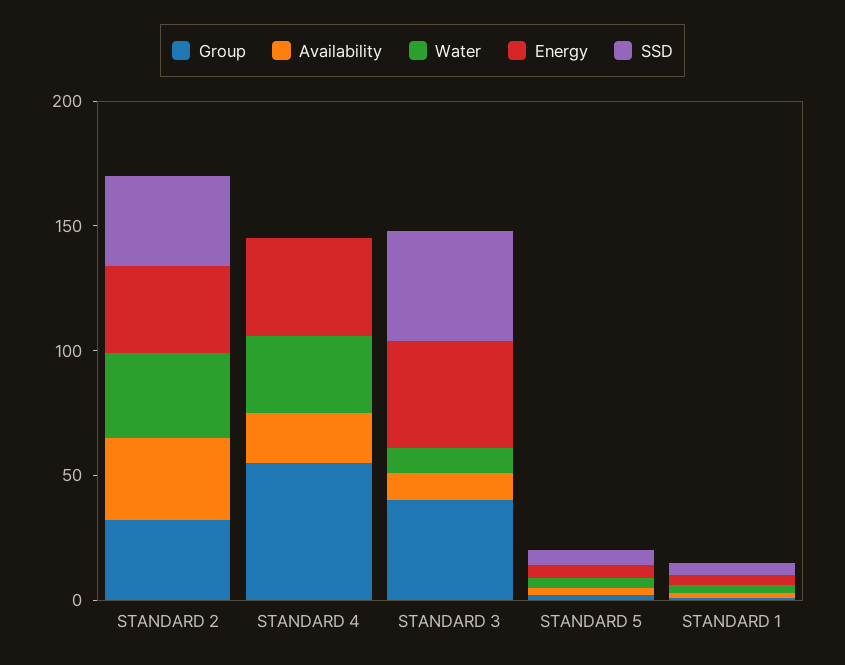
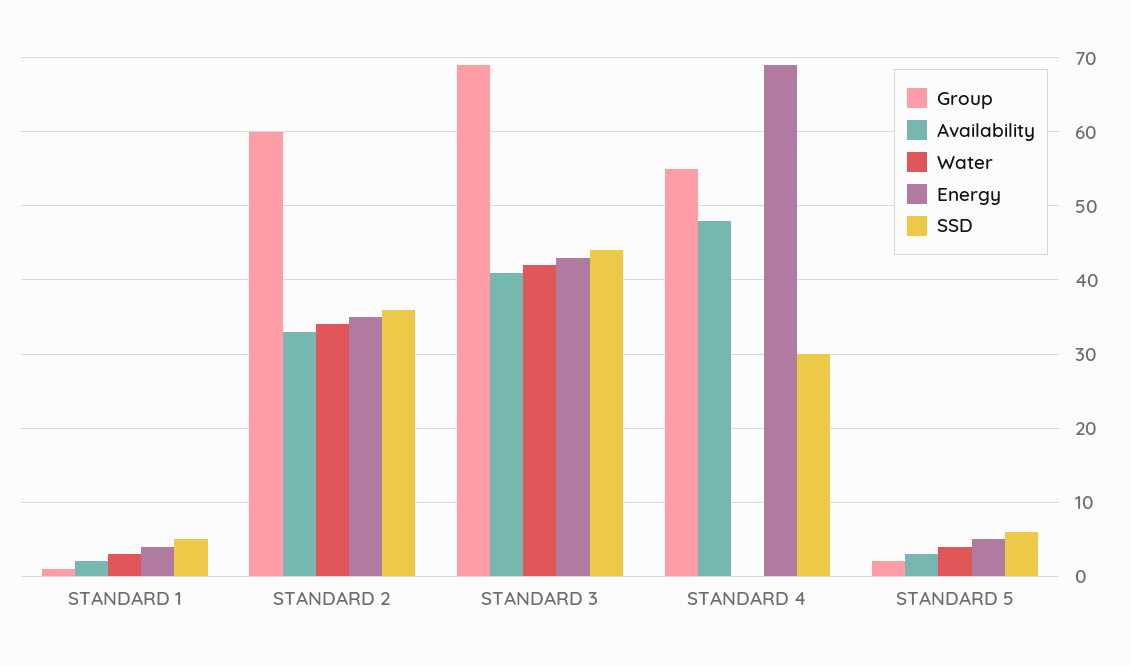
Group, STANDARD 2: 30 -> 60
Availability, STANDARD 4: 20 -> 48
Water, STANDARD 4: 30 -> 0
Energy, STANDARD 4: 40 -> 69
SSD, STANDARD 4: 0 -> 30
Group, STANDARD 3: 40 -> 69
Availability, STANDARD 3: 10 -> 41
Water, STANDARD 3: 10 -> 42

